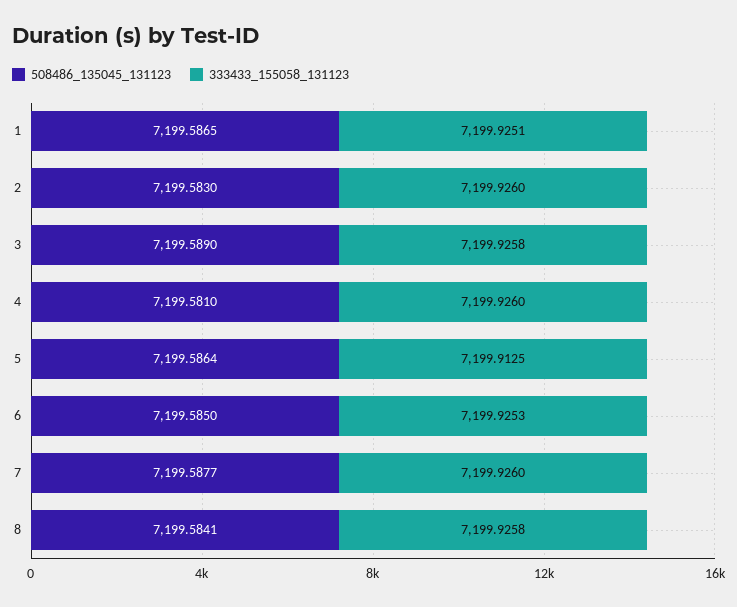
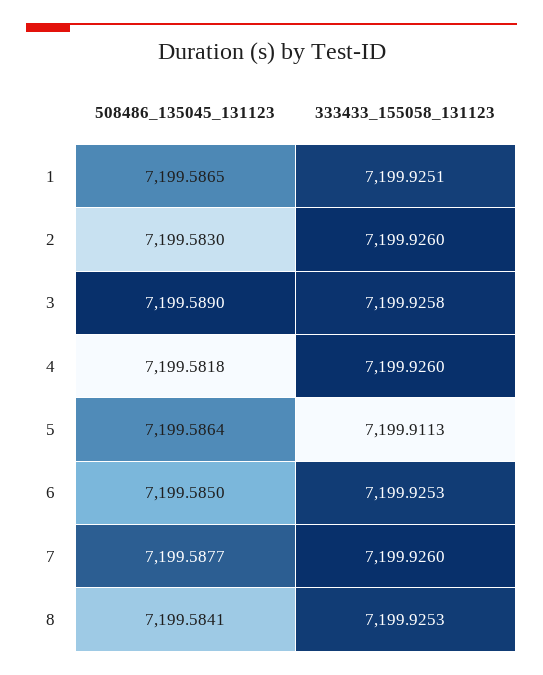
508486_135045_131123, 4: 7199.581 -> 7199.5818
333433_155058_131123, 5: 7199.9125 -> 7199.9113
333433_155058_131123, 8: 7199.9258 -> 7199.9253

